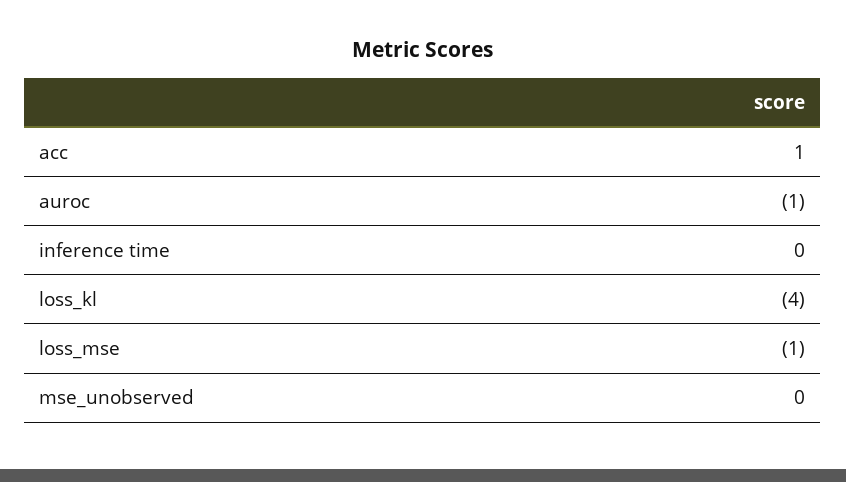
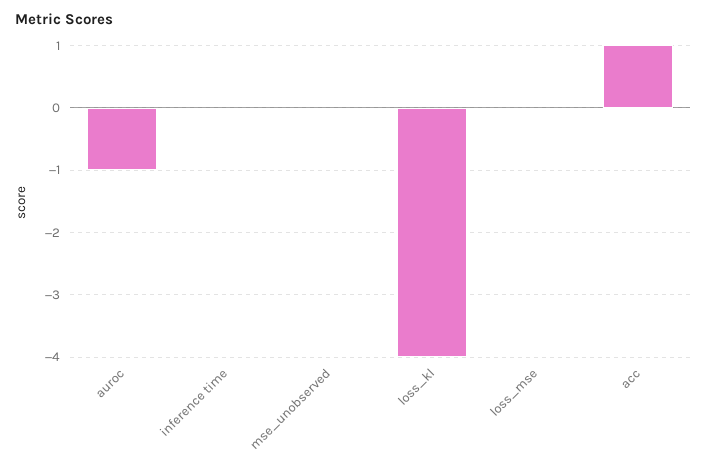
loss_mse: -1 -> 0

